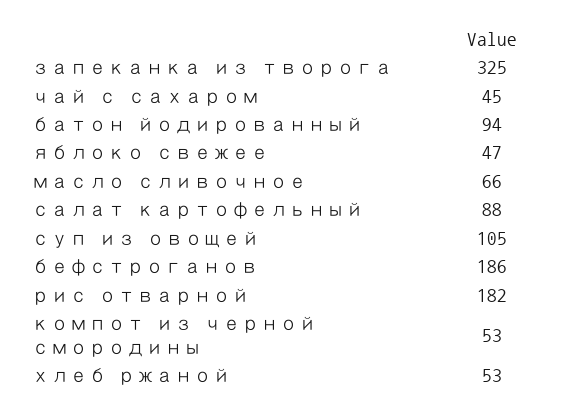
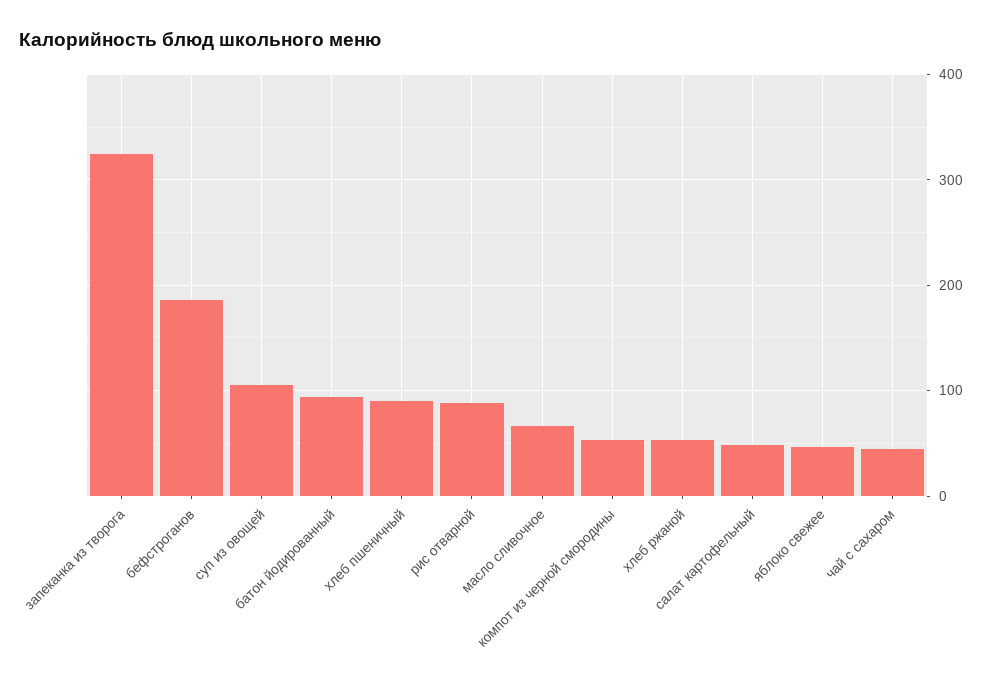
салат картофельный: 88 -> 50
рис отварной: 182 -> 90
хлеб пшеничный: none -> 90

